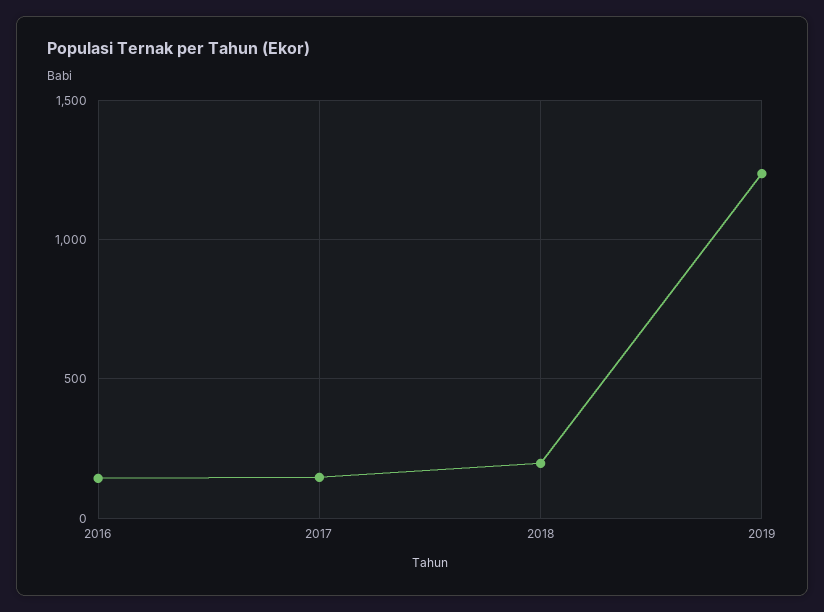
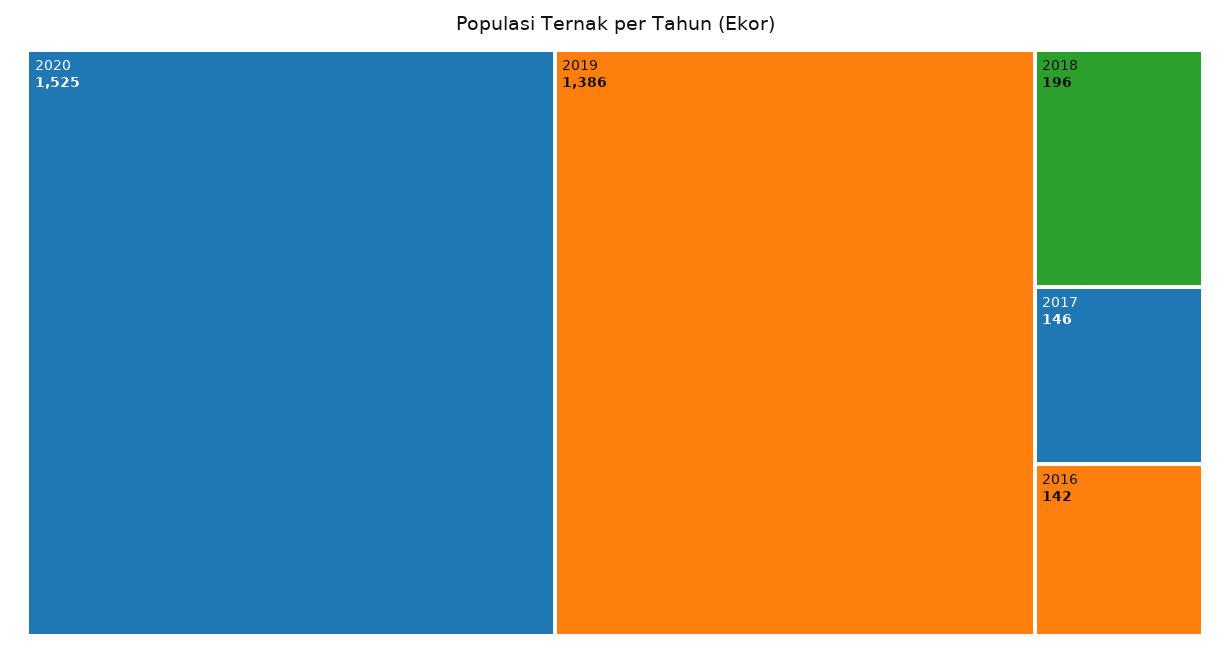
2019: 1250 -> 1386
2020: none -> 1525

